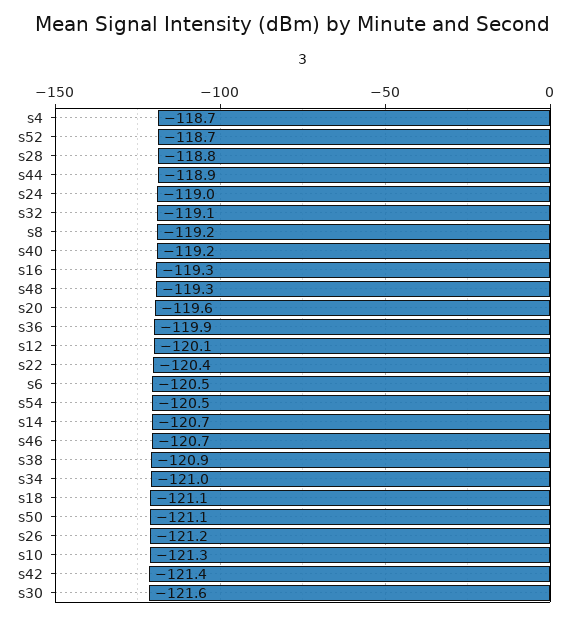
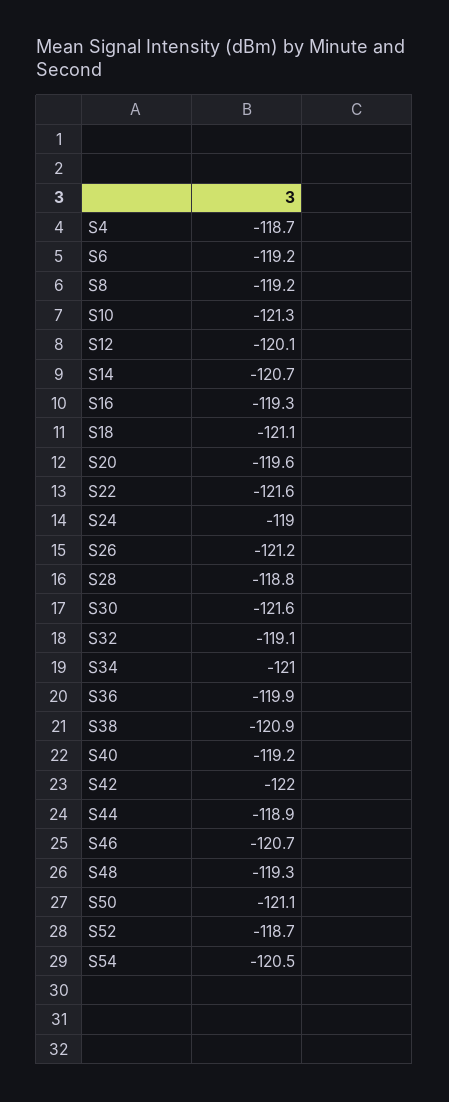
s22: -120.4 -> -121.6
s6: -120.5 -> -119.2
s42: -121.4 -> -122

